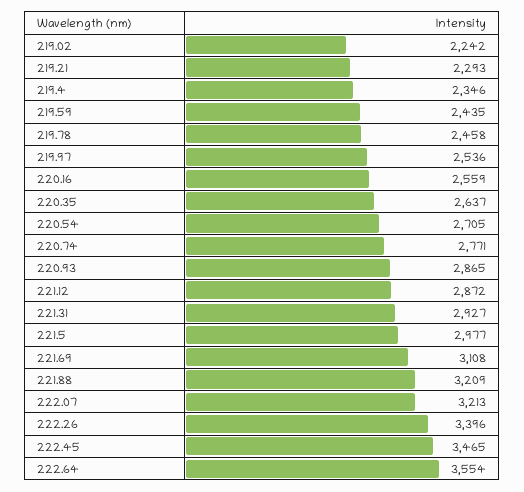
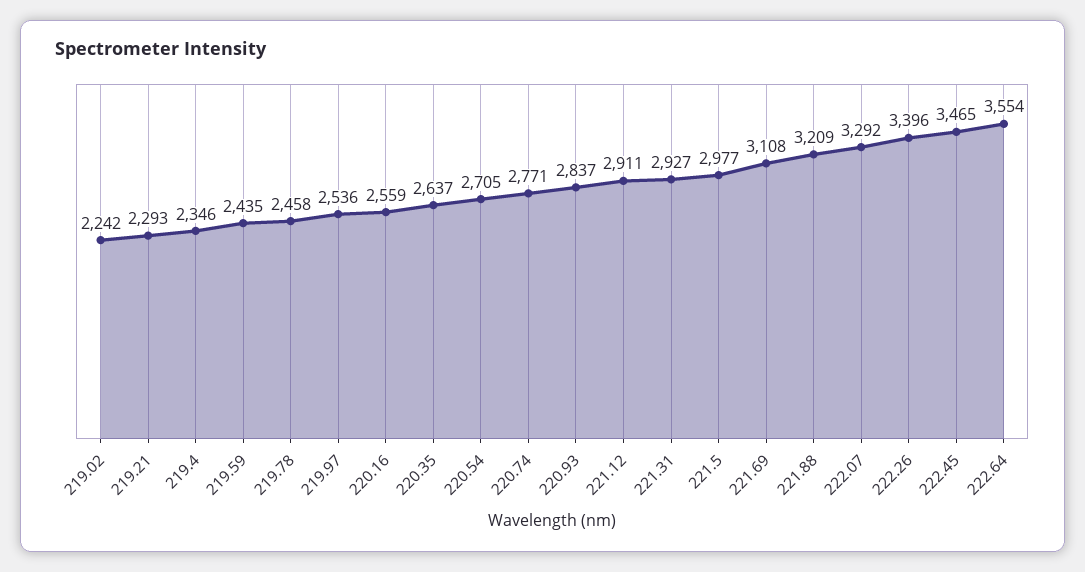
220.93: 2865 -> 2837
221.12: 2872 -> 2911
222.07: 3213 -> 3292

